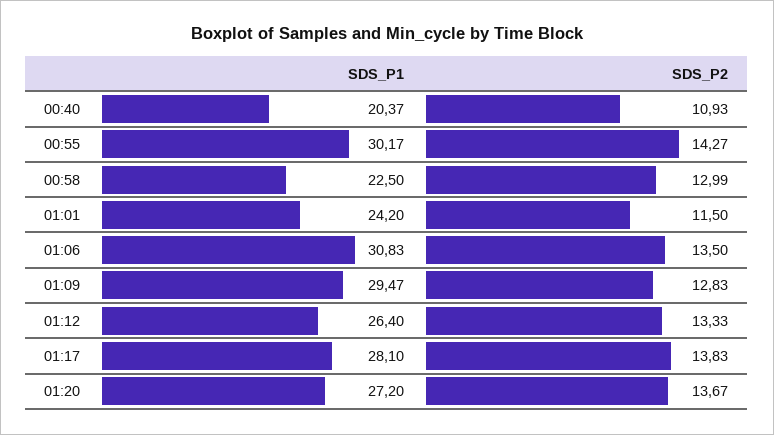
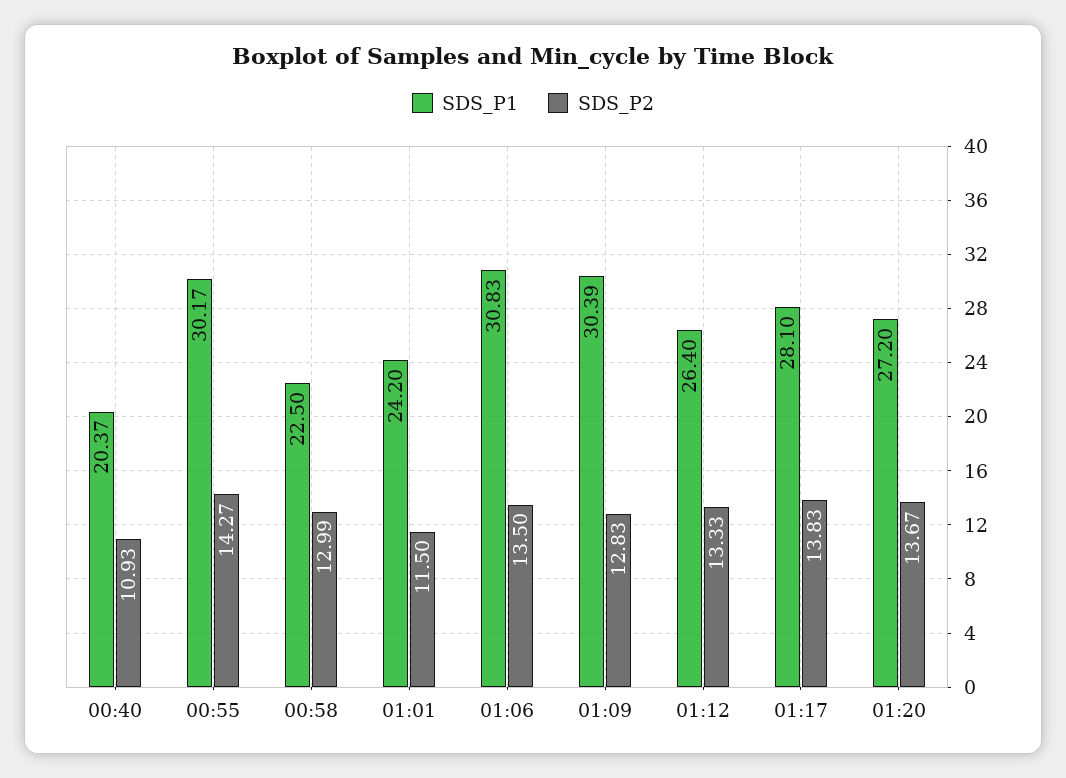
SDS_P1, 01:09: 29.47 -> 30.39

